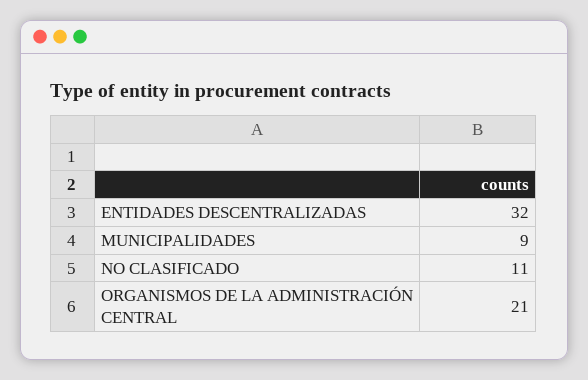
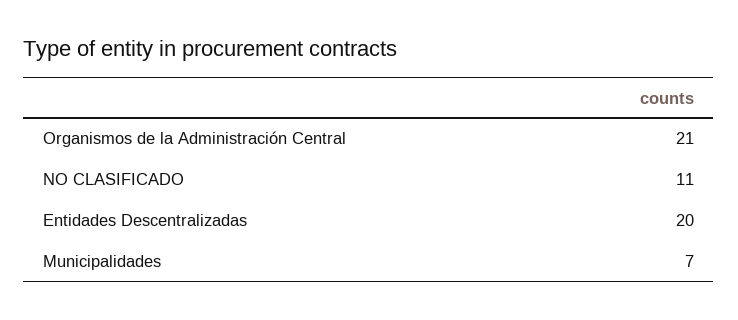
ENTIDADES DESCENTRALIZADAS: 32 -> 20
MUNICIPALIDADES: 9 -> 7

